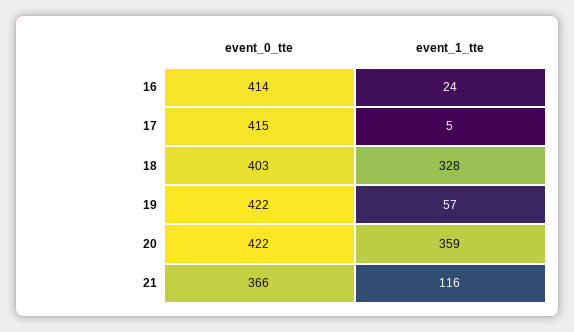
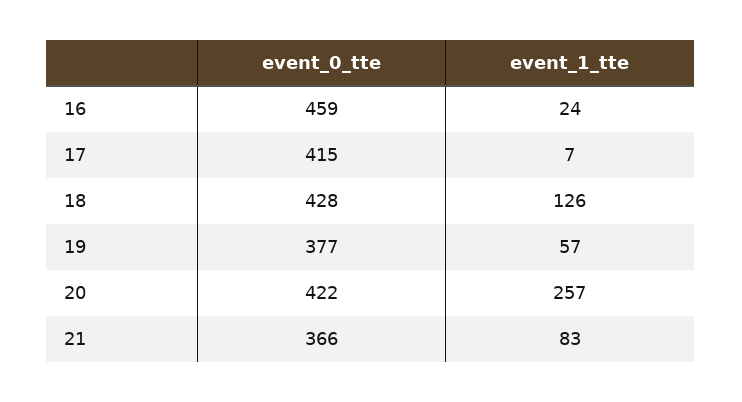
event_0_tte, 16: 414 -> 459
event_1_tte, 17: 5 -> 7
event_0_tte, 18: 403 -> 428
event_1_tte, 18: 328 -> 126
event_0_tte, 19: 422 -> 377
event_1_tte, 20: 359 -> 257
event_1_tte, 21: 116 -> 83

